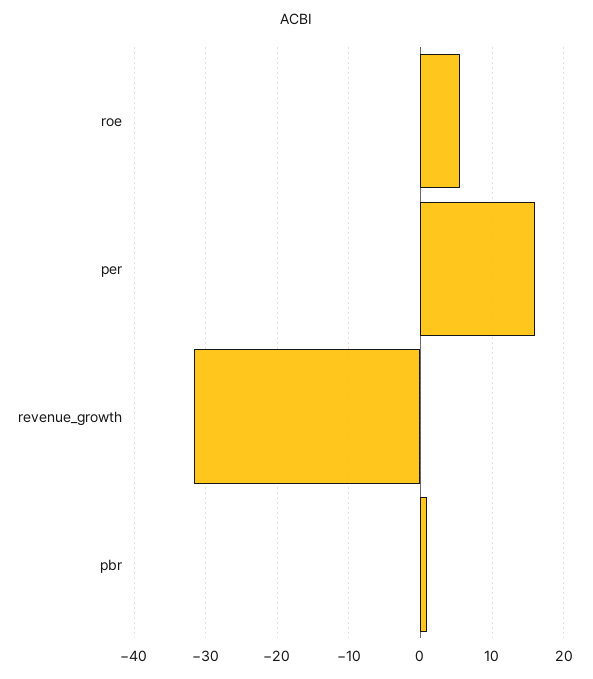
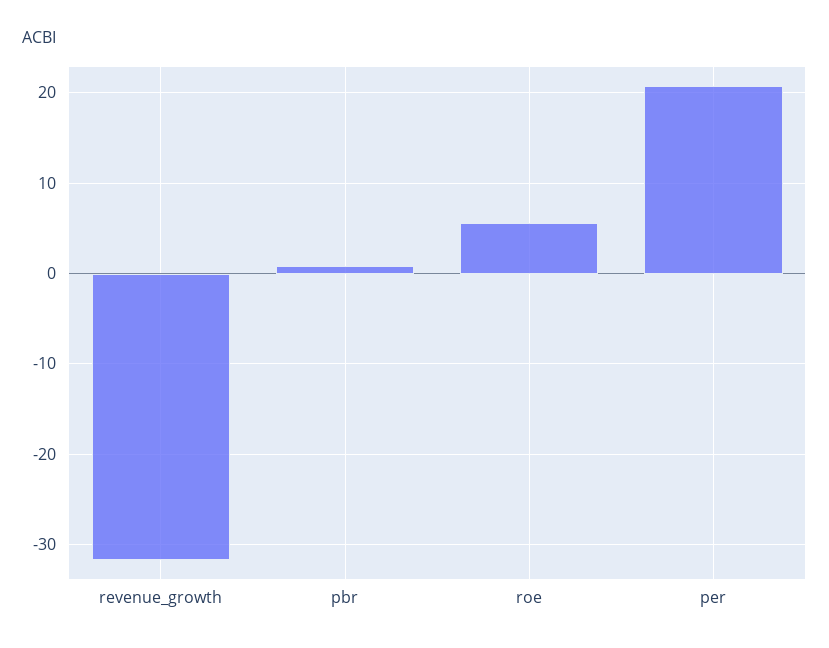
per: 16 -> 21

